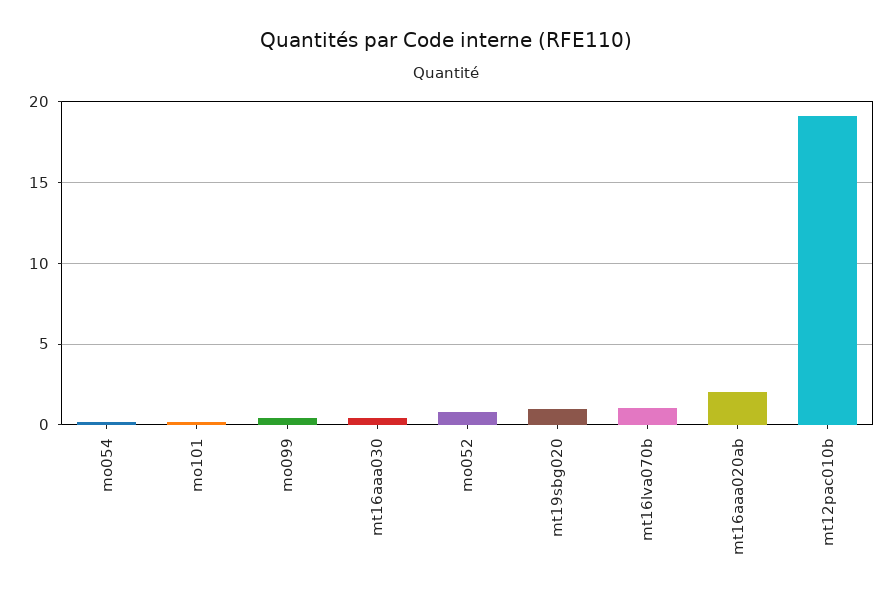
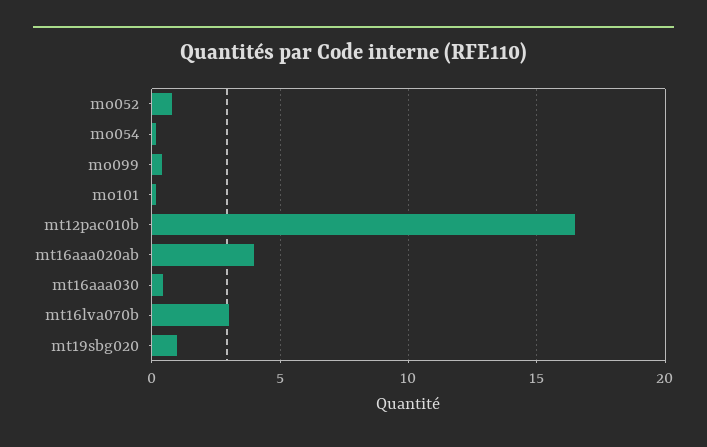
mt16lva070b: 1 -> 3
mt16aaa020ab: 2 -> 4
mt12pac010b: 19 -> 16.5

